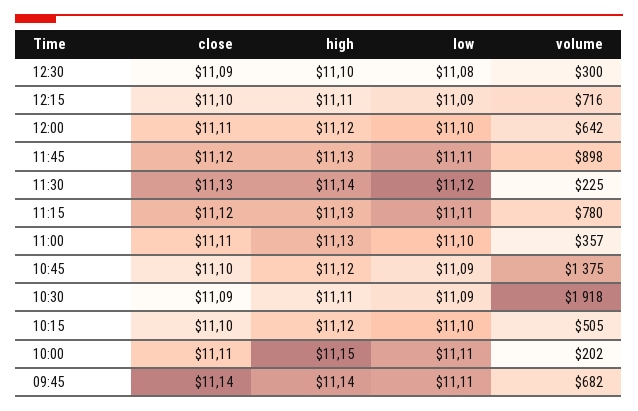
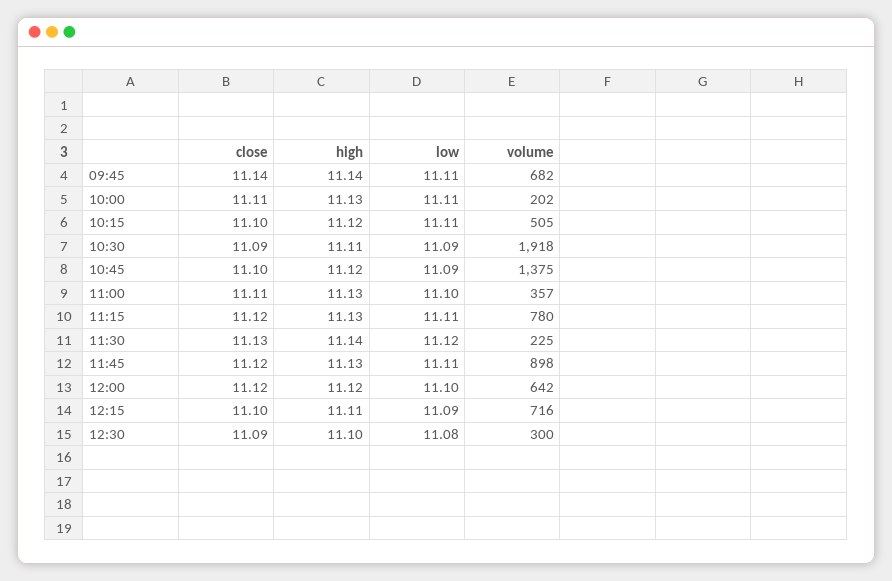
close, 12:00: 11.11 -> 11.12
low, 10:15: 11.1 -> 11.11
high, 10:00: 11.15 -> 11.13

